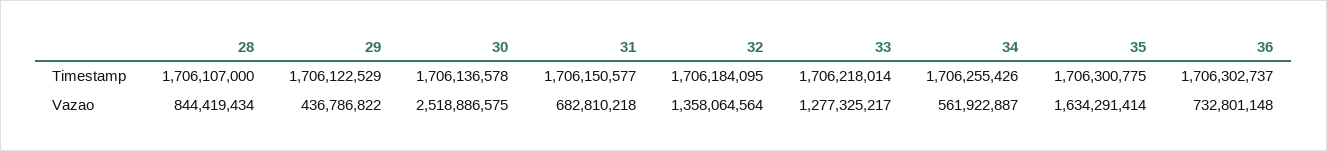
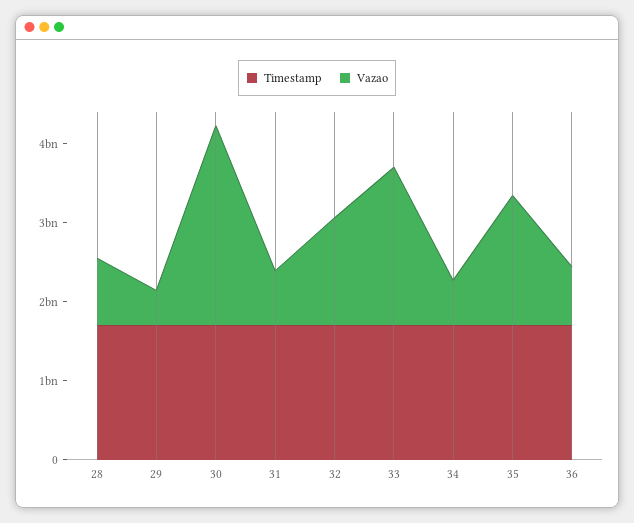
Vazao, 33: 1277325217 -> 2000000000

